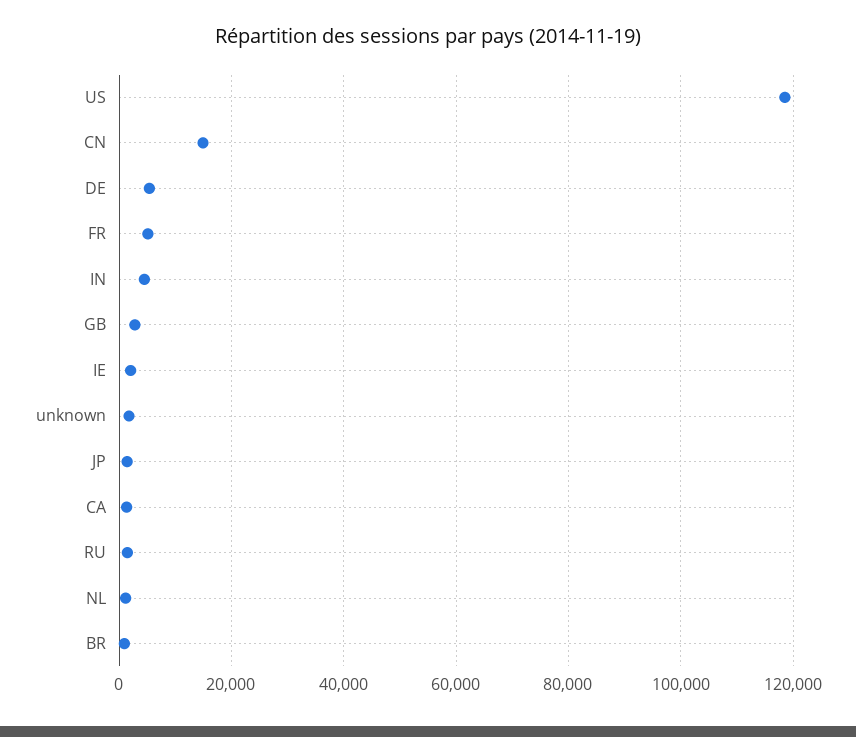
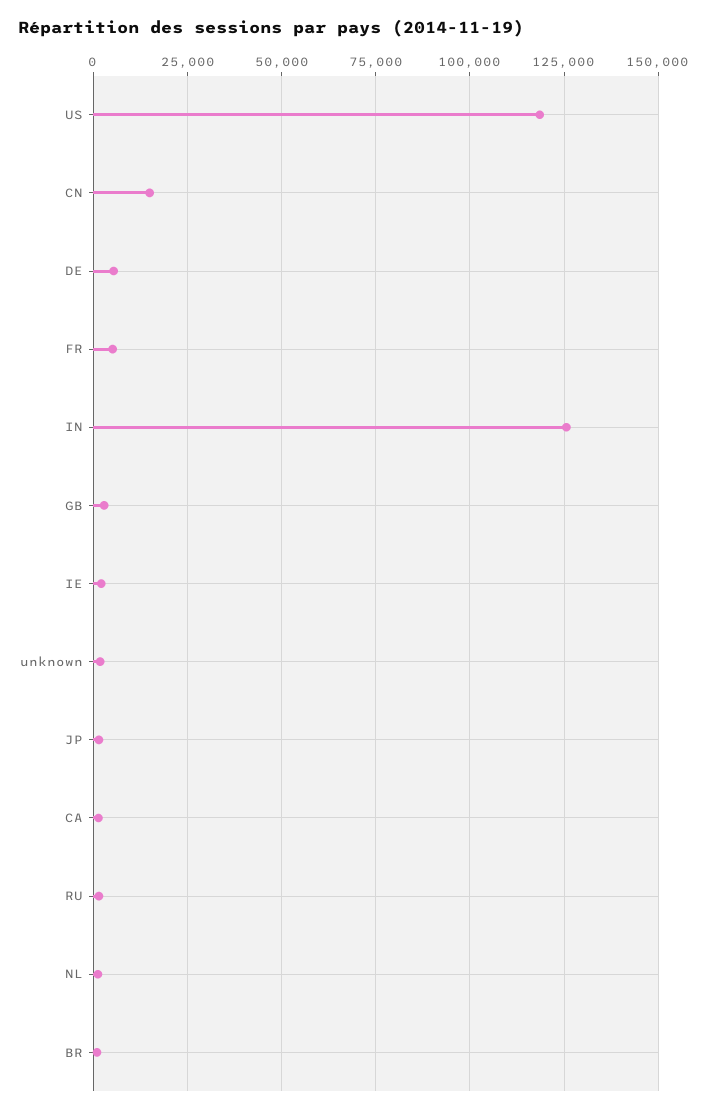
IN: 4000 -> 125000

